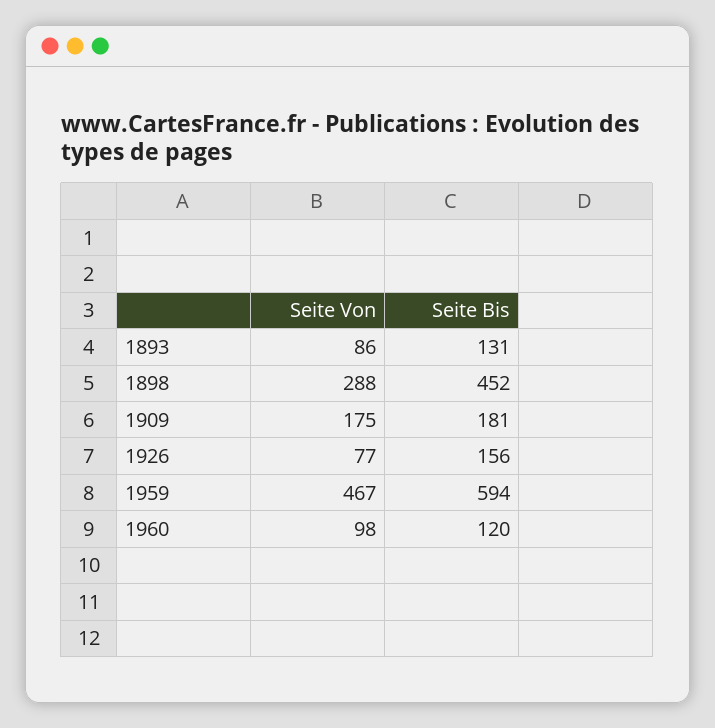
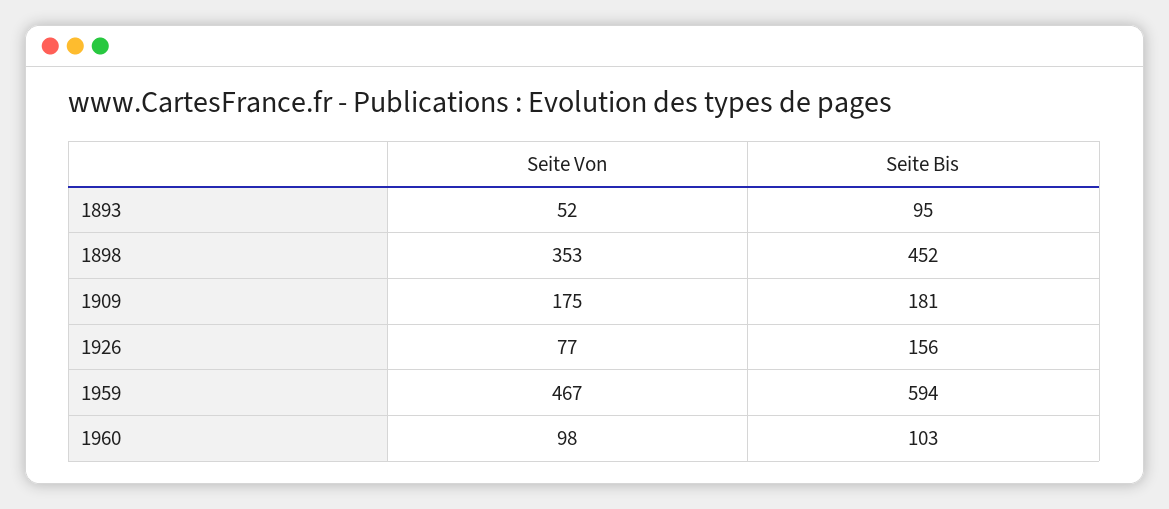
Seite Von, 1893: 86 -> 52
Seite Bis, 1893: 131 -> 95
Seite Von, 1898: 288 -> 353
Seite Bis, 1960: 120 -> 103

